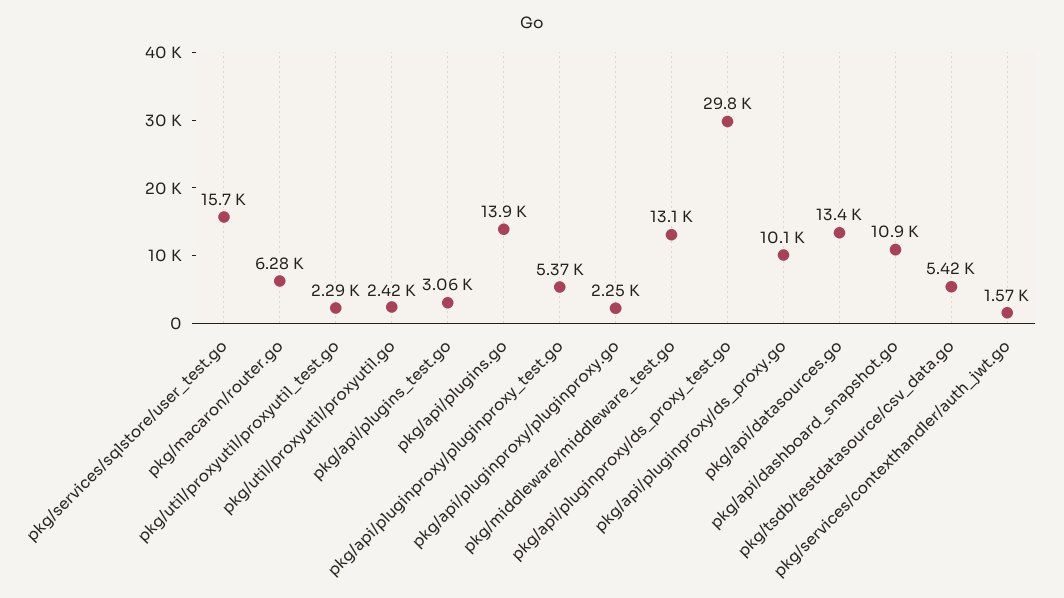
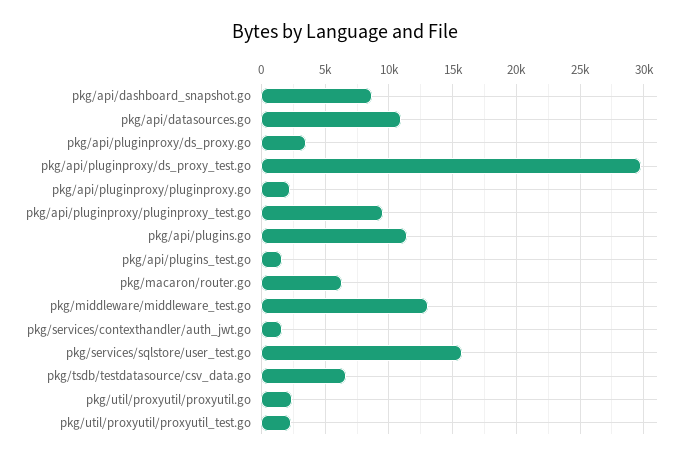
pkg/api/plugins_test.go: 3060 -> 1500
pkg/api/plugins.go: 13900 -> 11500
pkg/api/pluginproxy/pluginproxy_test.go: 5370 -> 9500
pkg/api/pluginproxy/ds_proxy.go: 10100 -> 3500
pkg/api/datasources.go: 13400 -> 11000
pkg/api/dashboard_snapshot.go: 10900 -> 8500
pkg/tsdb/testdatasource/csv_data.go: 5420 -> 6500

